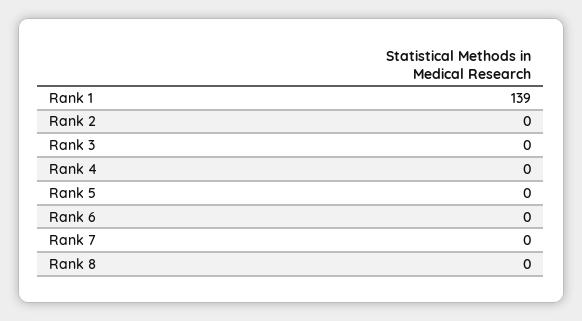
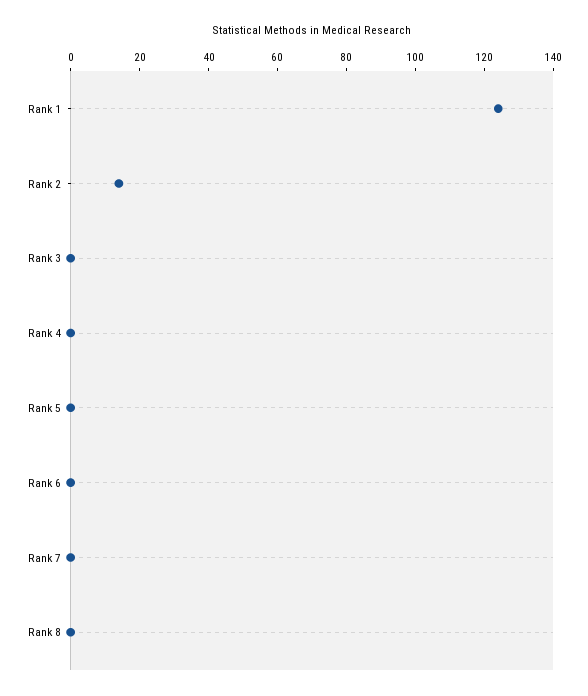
Rank 1: 139 -> 125
Rank 2: 0 -> 15

